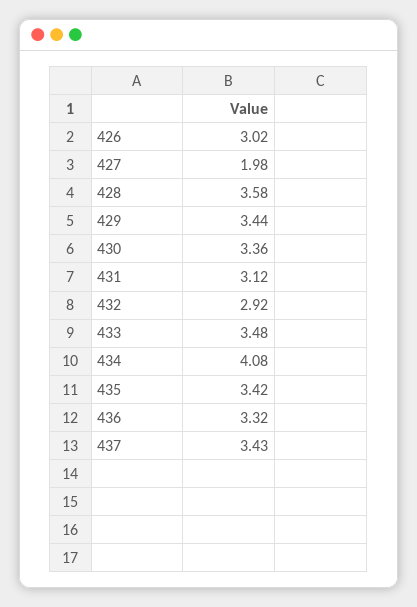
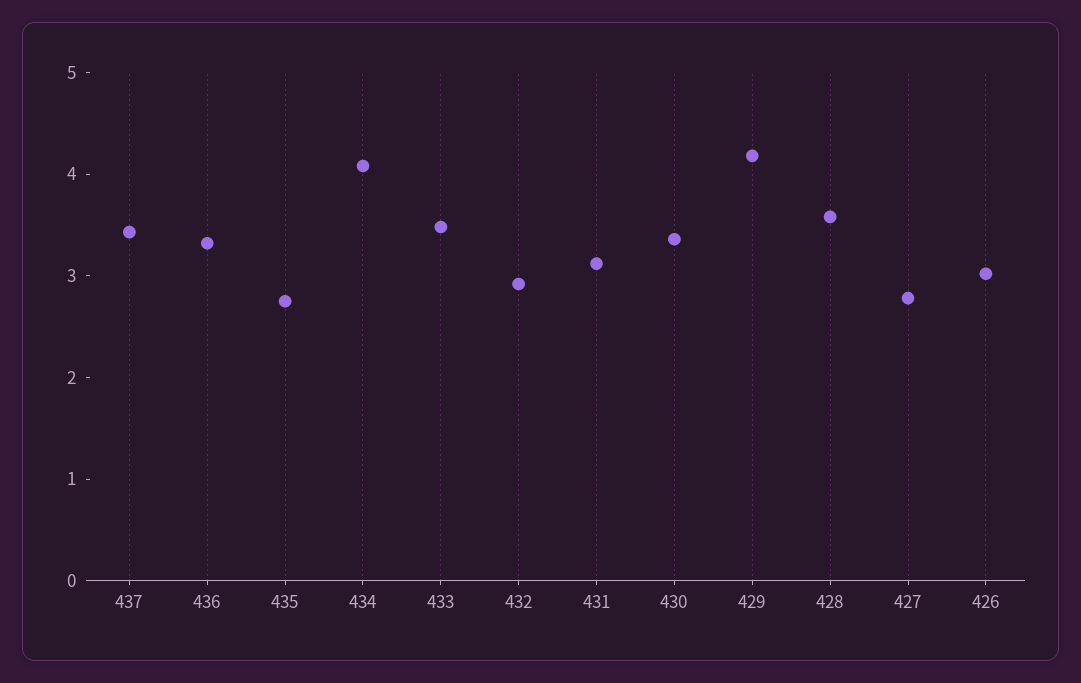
427: 1.98 -> 2.8
429: 3.44 -> 4.2
435: 3.42 -> 2.8

